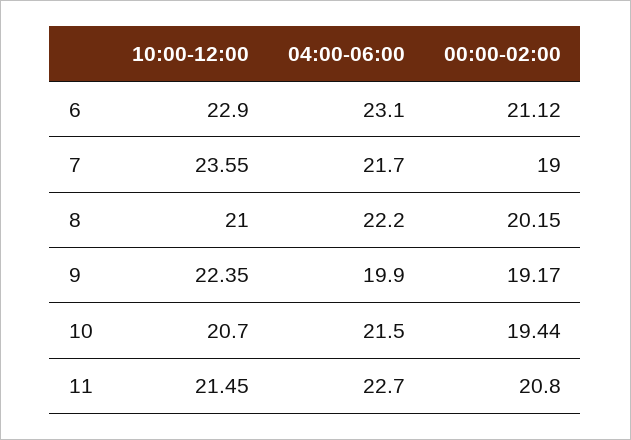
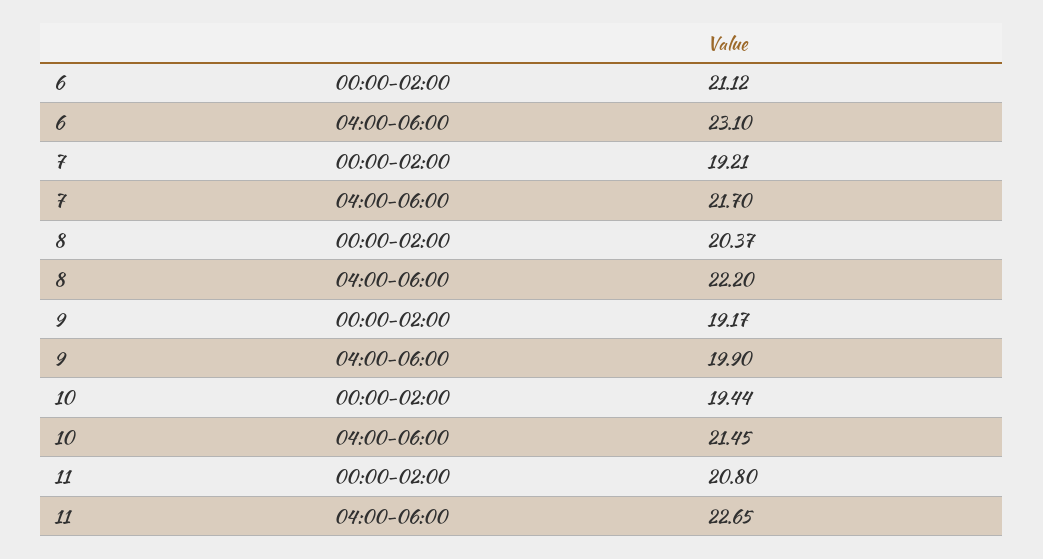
10:00-12:00, 6: 22.9 -> none
10:00-12:00, 7: 23.55 -> none
00:00-02:00, 7: 19 -> 19.21
10:00-12:00, 8: 21 -> none
00:00-02:00, 8: 20.15 -> 20.37
10:00-12:00, 9: 22.35 -> none
10:00-12:00, 10: 20.7 -> none
10:00-12:00, 11: 21.45 -> none

